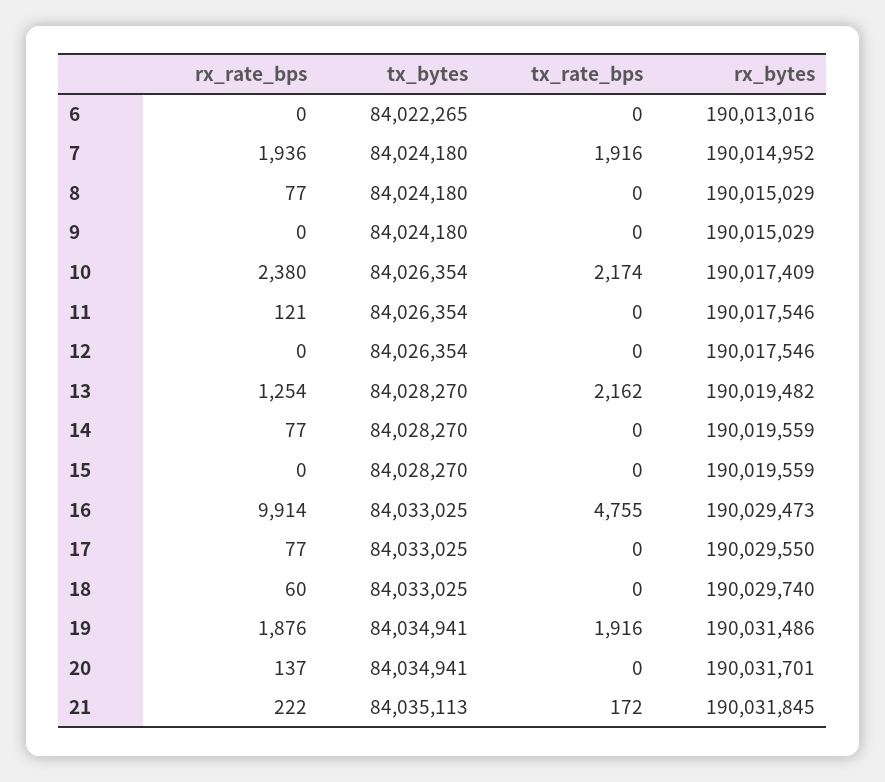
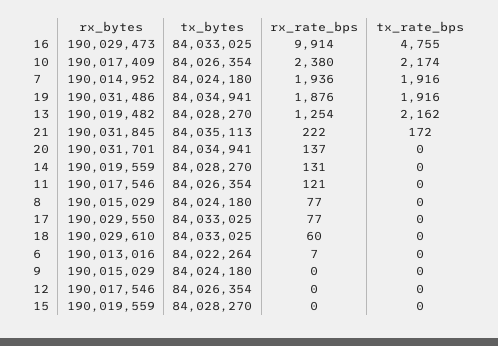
rx_rate_bps, 6: 0 -> 7
tx_bytes, 6: 84022265 -> 84022264
rx_rate_bps, 14: 77 -> 131
rx_bytes, 18: 190029740 -> 190029610

